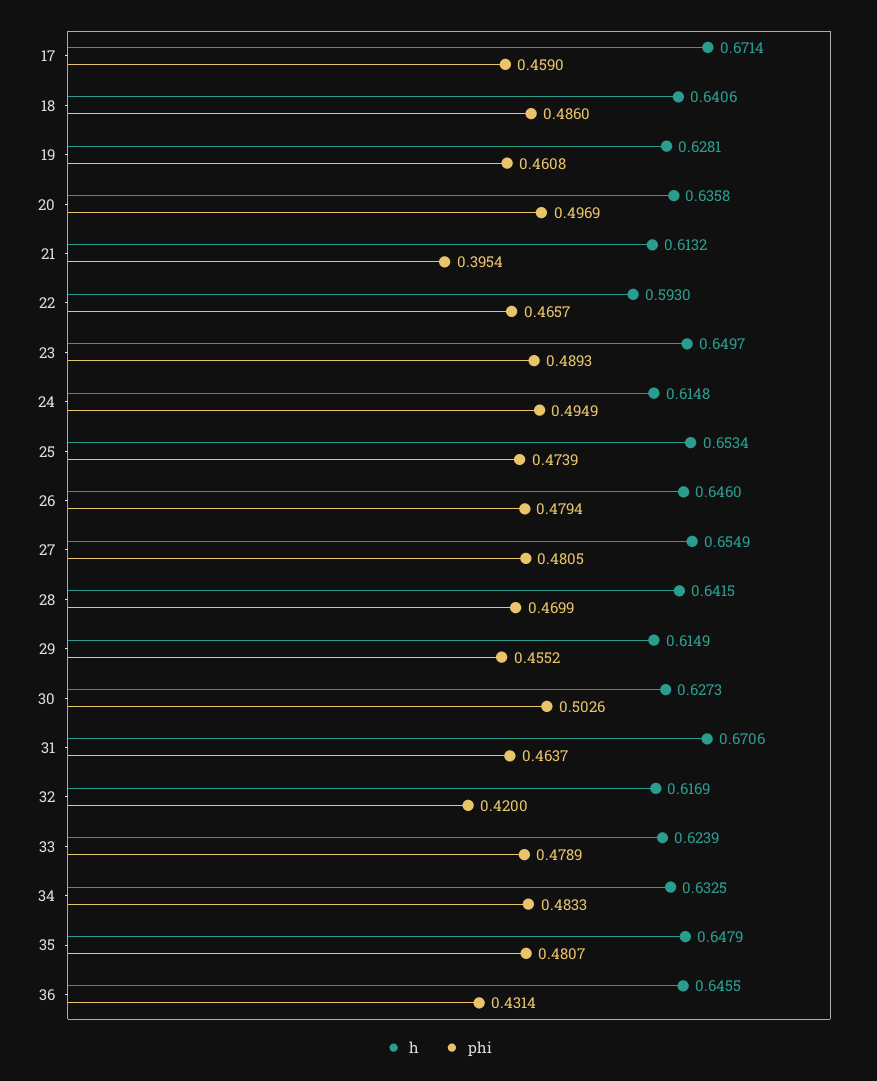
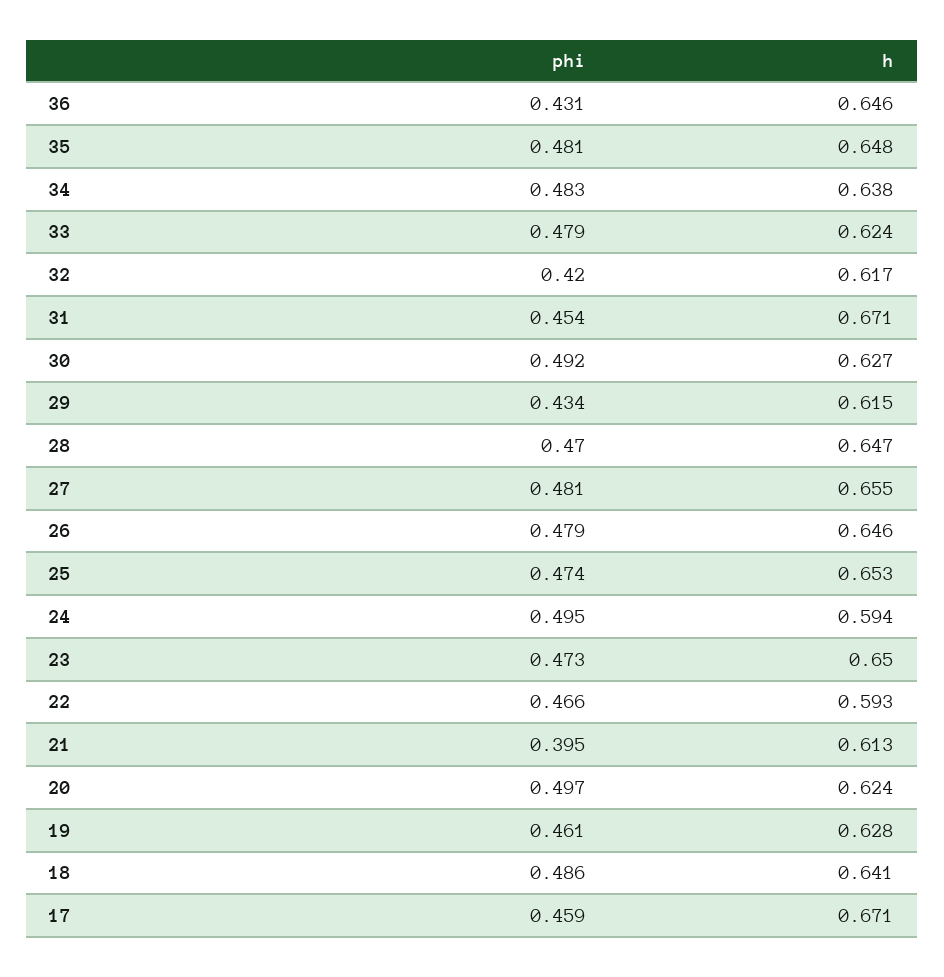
h, 20: 0.6358 -> 0.624
phi, 23: 0.4893 -> 0.473
h, 24: 0.6148 -> 0.594
h, 28: 0.6415 -> 0.647
phi, 29: 0.4552 -> 0.434
phi, 30: 0.5026 -> 0.492
phi, 31: 0.4637 -> 0.454
h, 34: 0.6325 -> 0.638

